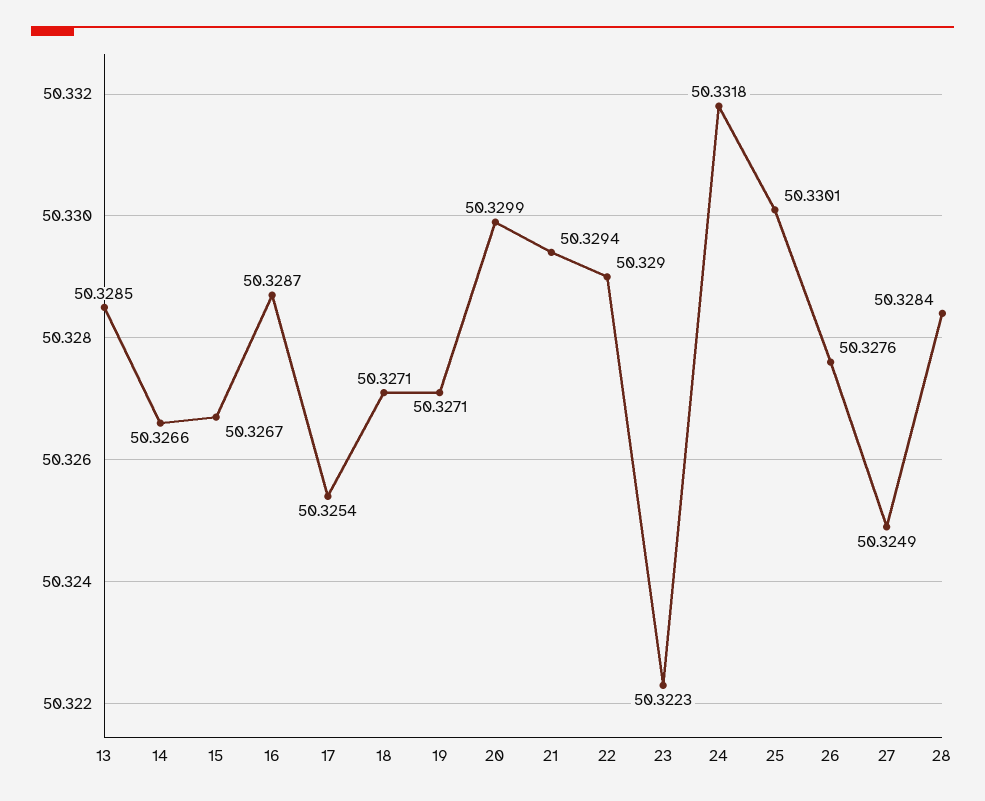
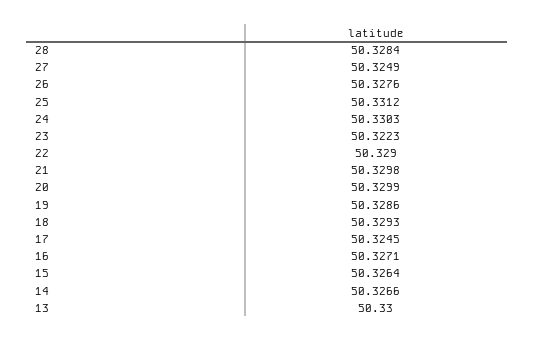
13: 50.3285 -> 50.33
15: 50.3267 -> 50.3264
16: 50.3287 -> 50.3271
17: 50.3254 -> 50.3245
18: 50.3271 -> 50.3293
19: 50.3271 -> 50.3286
21: 50.3294 -> 50.3298
24: 50.3318 -> 50.3303
25: 50.3301 -> 50.3312

